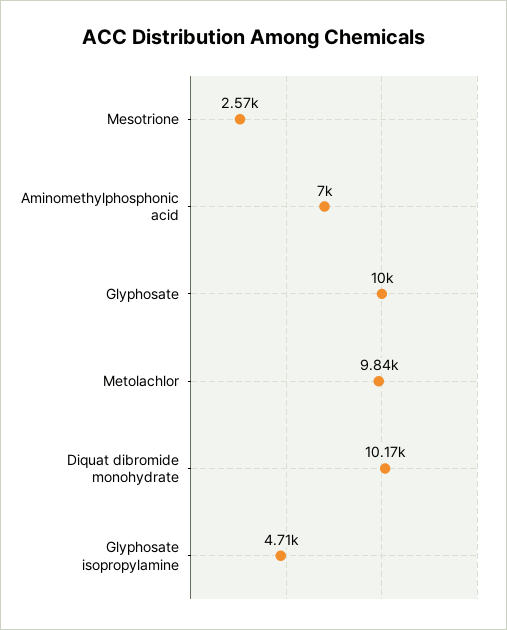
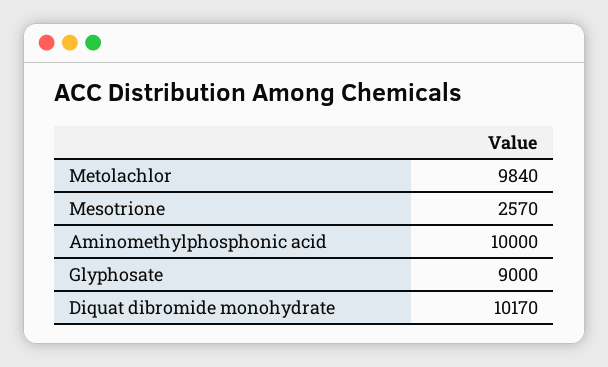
Aminomethylphosphonic acid: 7000 -> 10000
Glyphosate: 10000 -> 9000
Glyphosate isopropylamine: 4710 -> none

